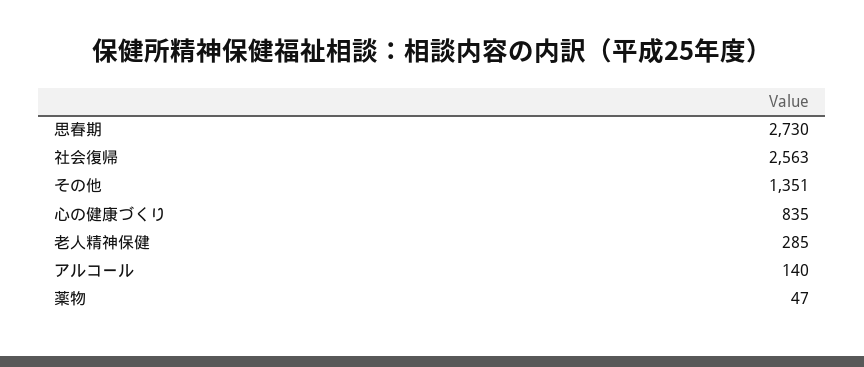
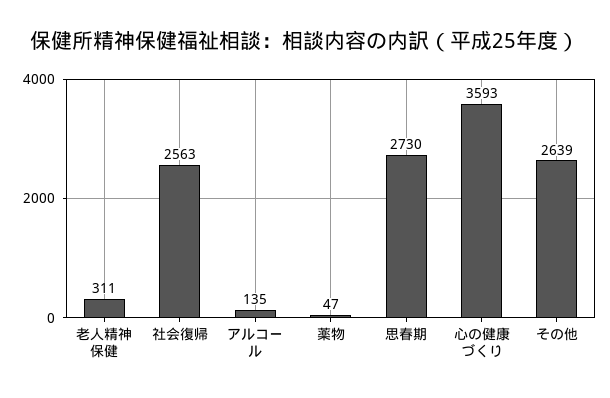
その他: 1351 -> 2639
心の健康づくり: 835 -> 3593
老人精神保健: 285 -> 311
アルコール: 140 -> 135

